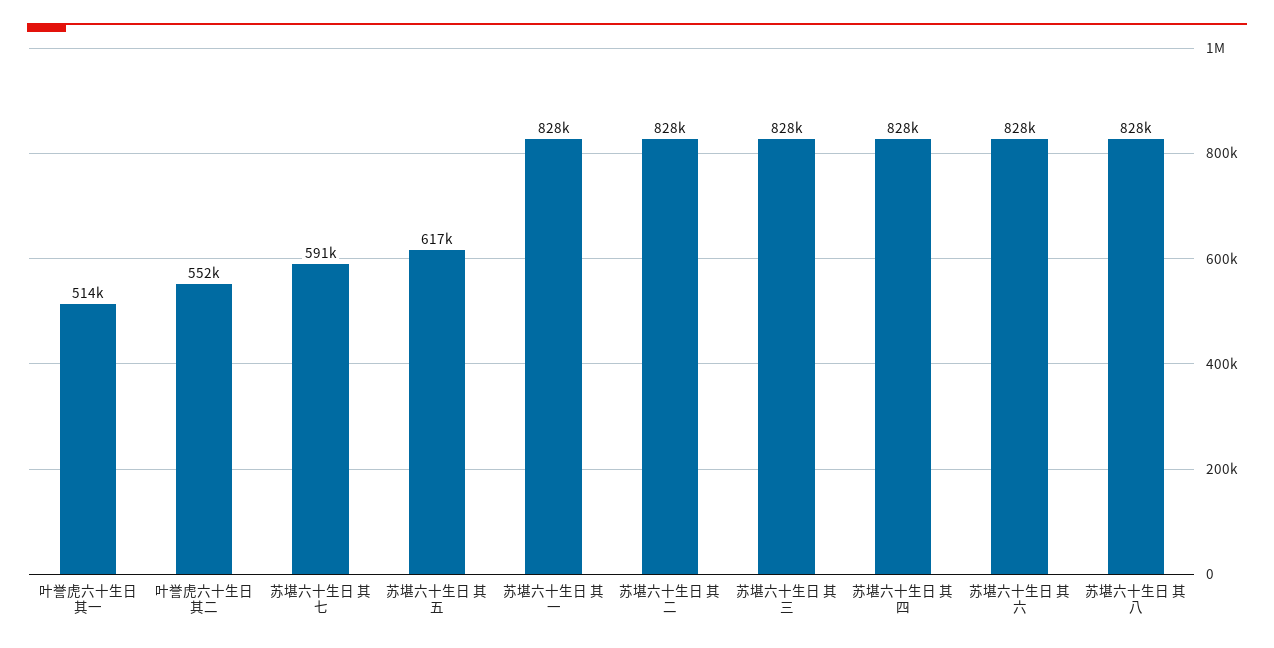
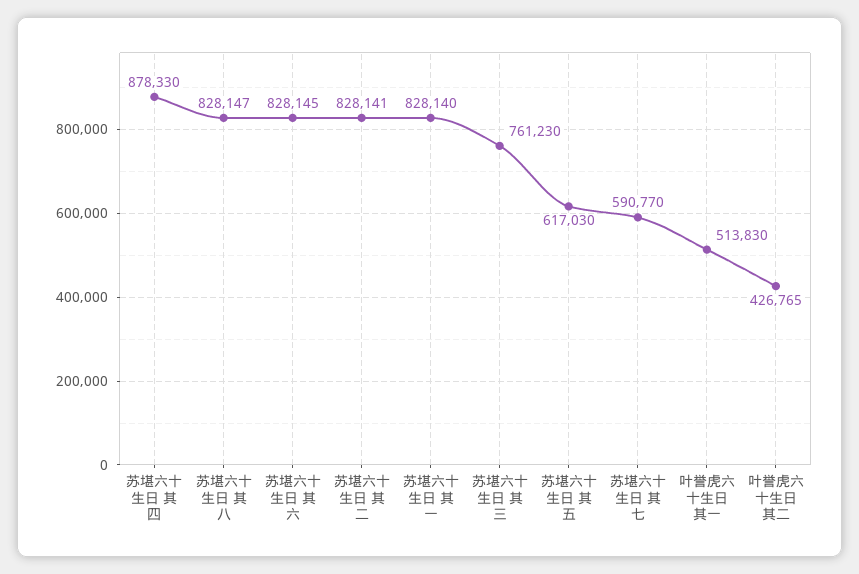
叶誉虎六十生日 其二: 552000 -> 426765
苏堪六十生日 其三: 828000 -> 761230
苏堪六十生日 其四: 828000 -> 878330

